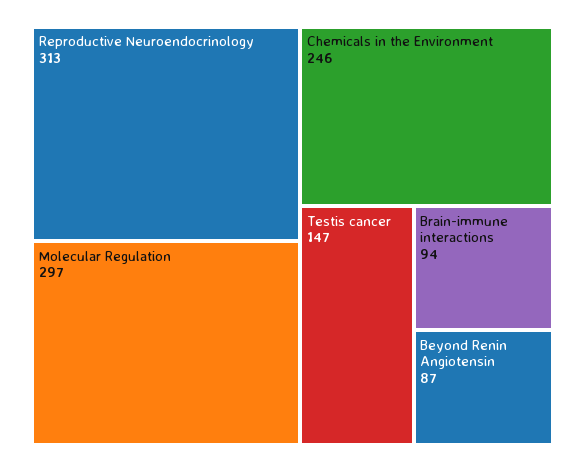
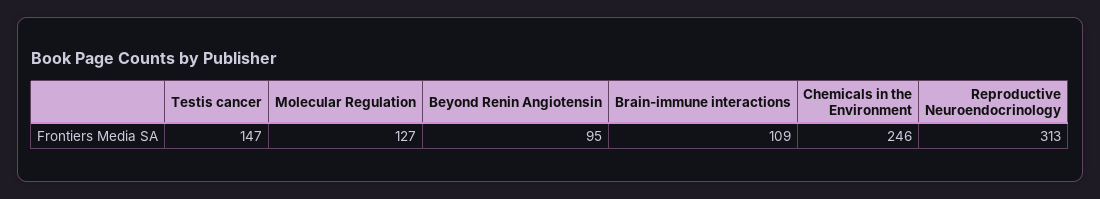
Molecular Regulation: 297 -> 127
Brain-immune interactions: 94 -> 109
Beyond Renin Angiotensin: 87 -> 95

